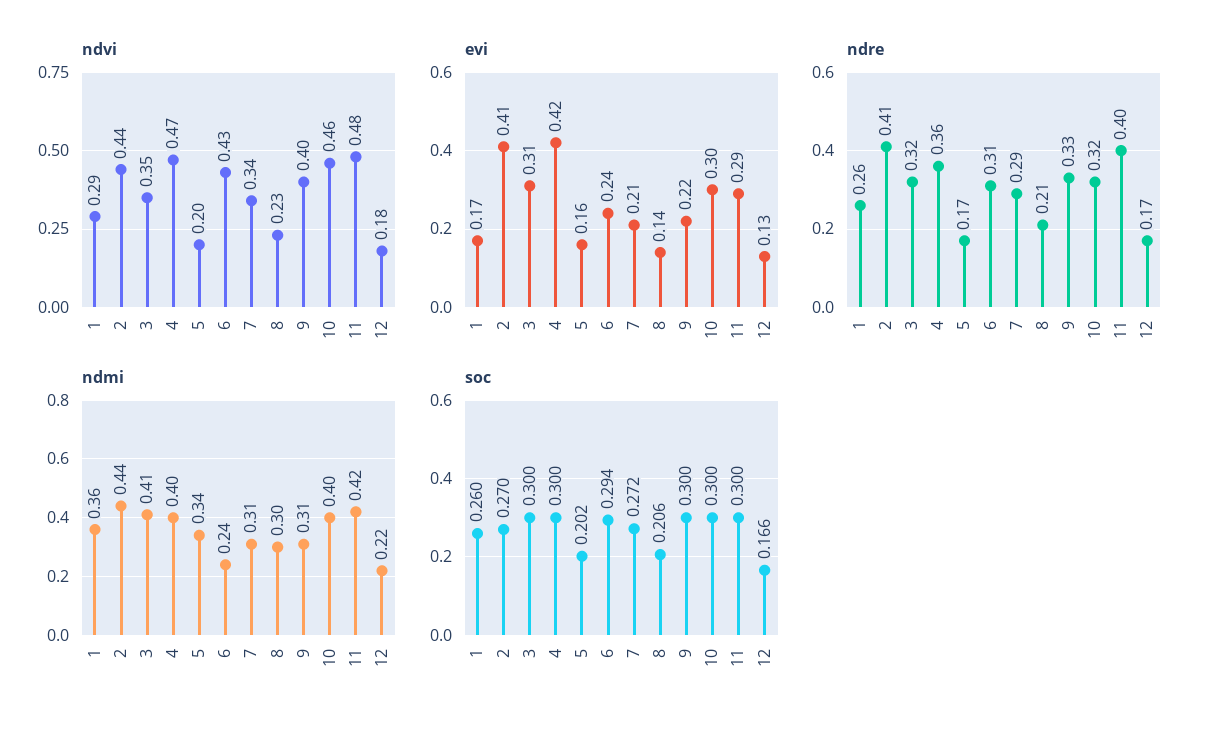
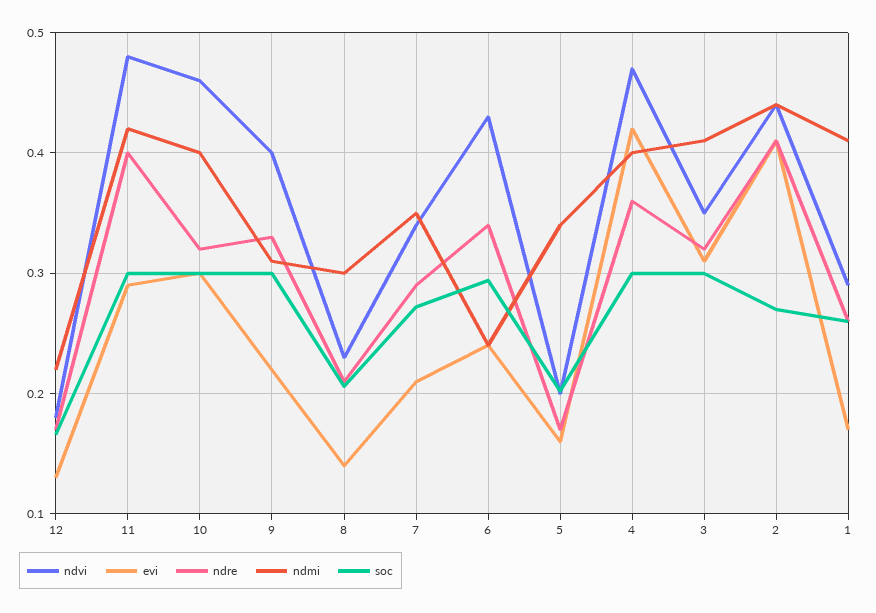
ndre, 6: 0.31 -> 0.34
ndmi, 1: 0.36 -> 0.41
ndmi, 7: 0.31 -> 0.35

